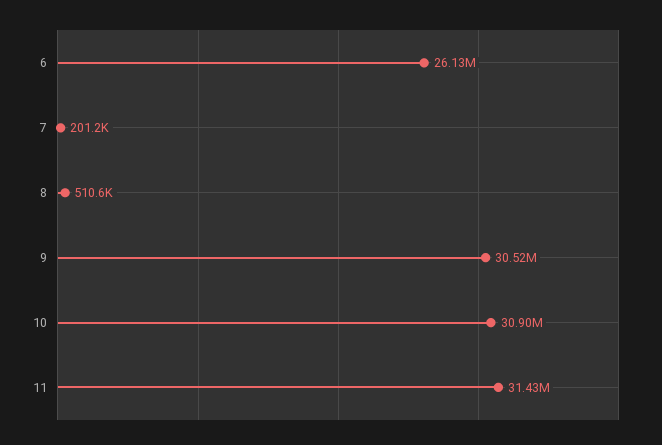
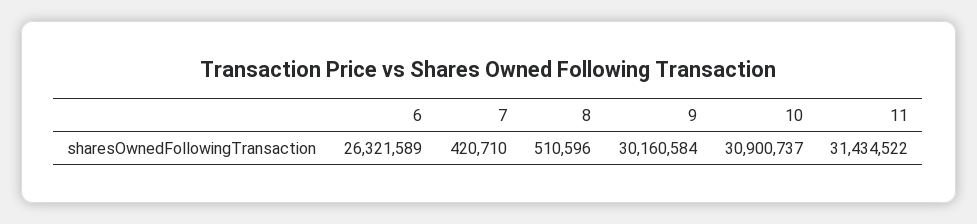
6: 26130000 -> 26321589
7: 201200 -> 420710
9: 30520000 -> 30160584

